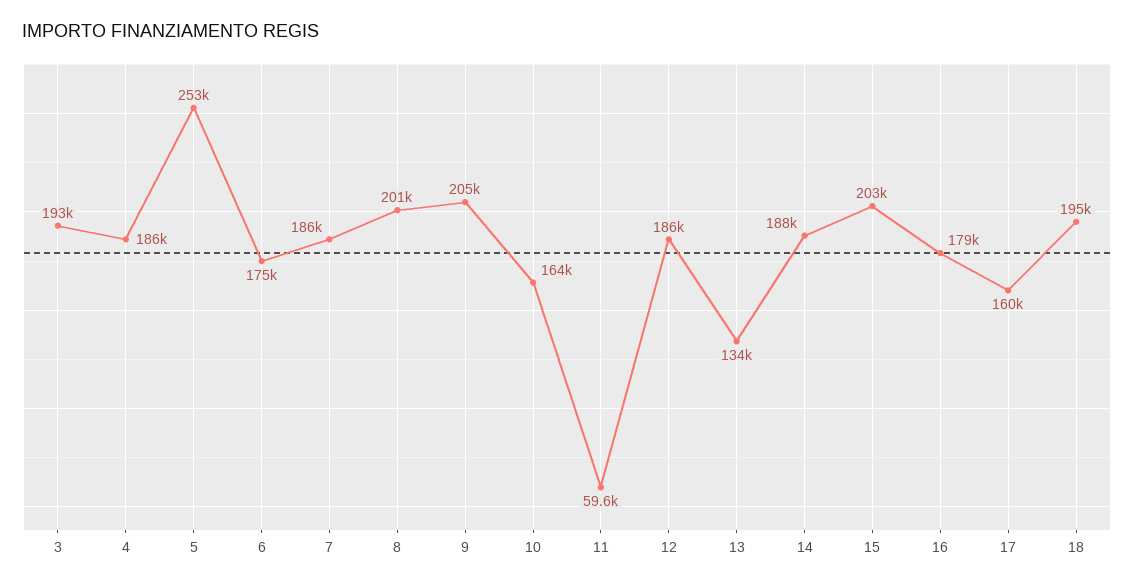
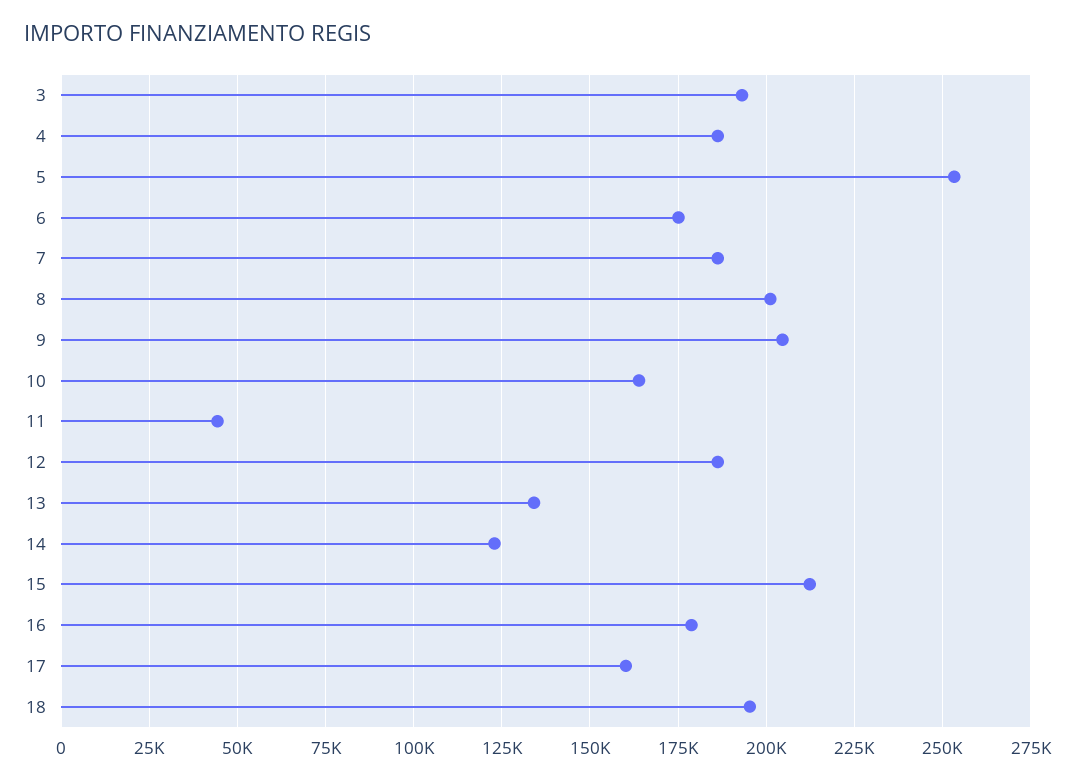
11: 59600 -> 45000
14: 188000 -> 122500
15: 203000 -> 212500

